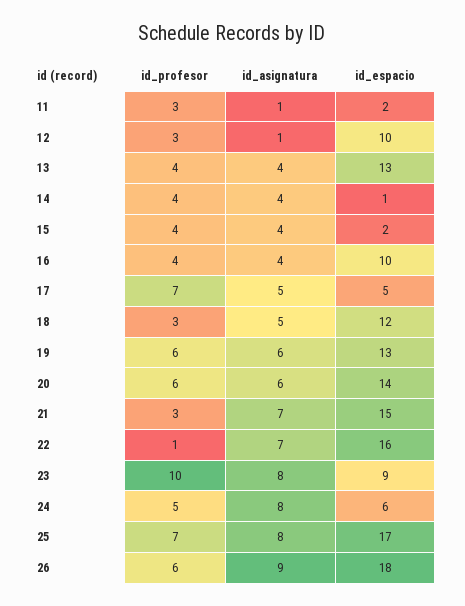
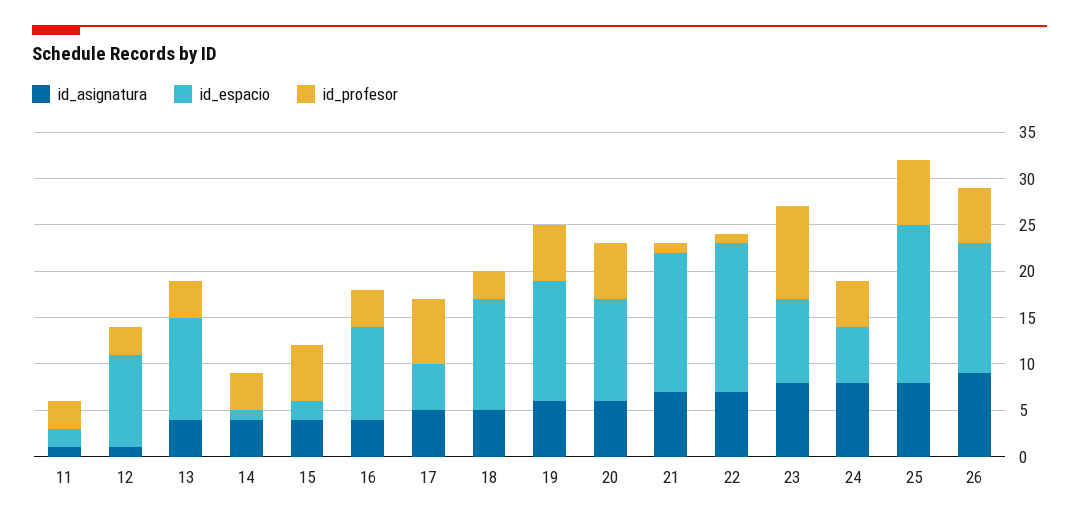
id_espacio, 13: 13 -> 11
id_profesor, 15: 4 -> 6
id_espacio, 20: 14 -> 11
id_profesor, 21: 3 -> 1
id_espacio, 26: 18 -> 14

